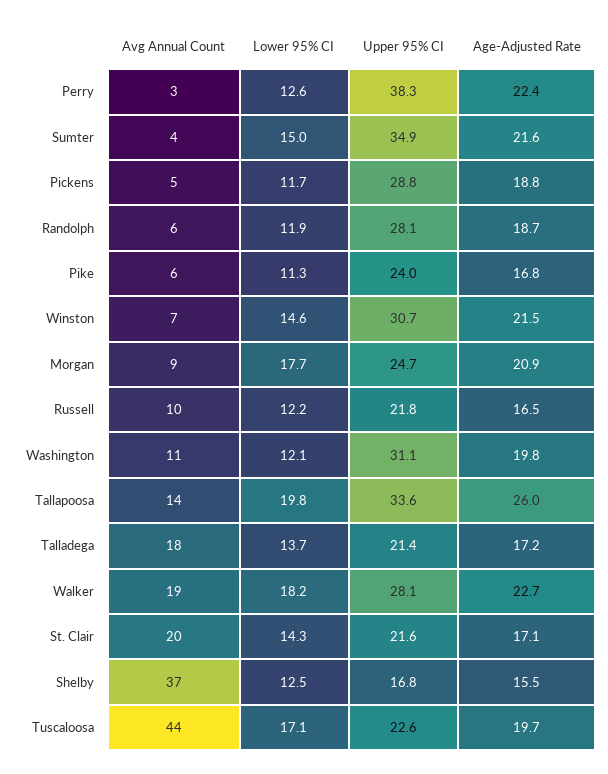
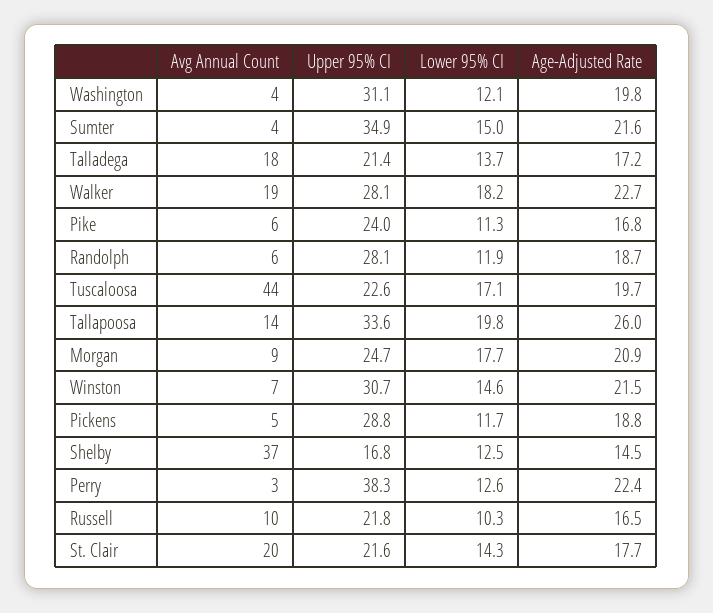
Lower 95% CI, Russell: 12.2 -> 10.3
Avg Annual Count, Washington: 11 -> 4
Age-Adjusted Rate, St. Clair: 17.1 -> 17.7
Age-Adjusted Rate, Shelby: 15.5 -> 14.5

